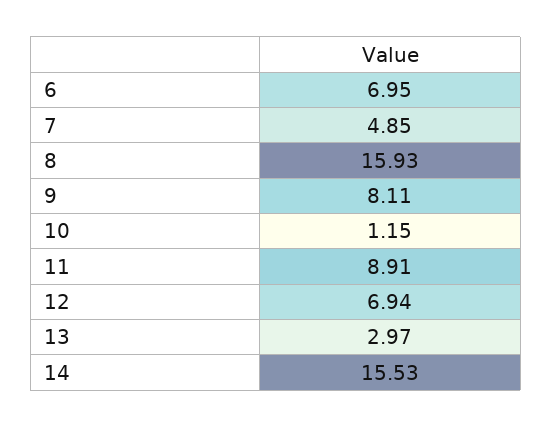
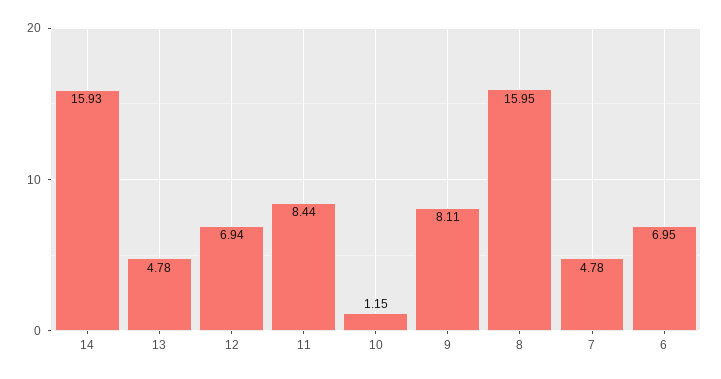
7: 4.85 -> 4.78
8: 15.93 -> 15.95
11: 8.91 -> 8.44
13: 2.97 -> 4.78
14: 15.53 -> 15.93

